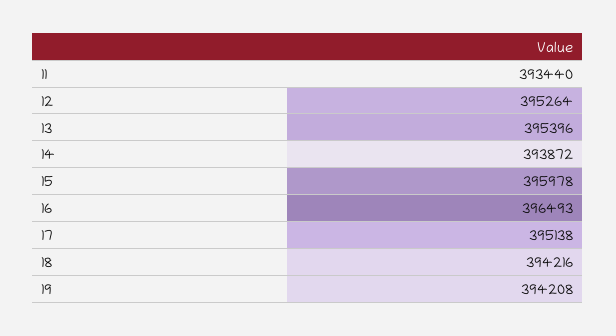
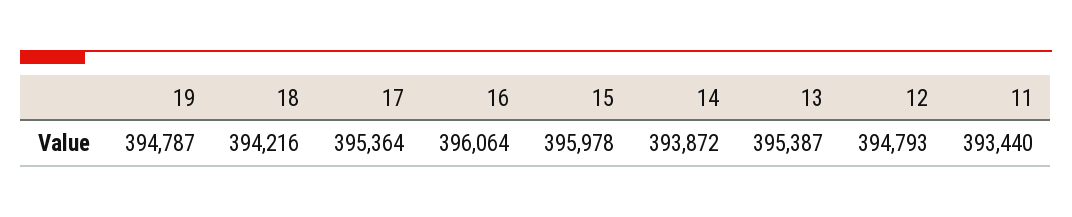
12: 395264 -> 394793
13: 395396 -> 395387
16: 396493 -> 396064
17: 395138 -> 395364
19: 394208 -> 394787

